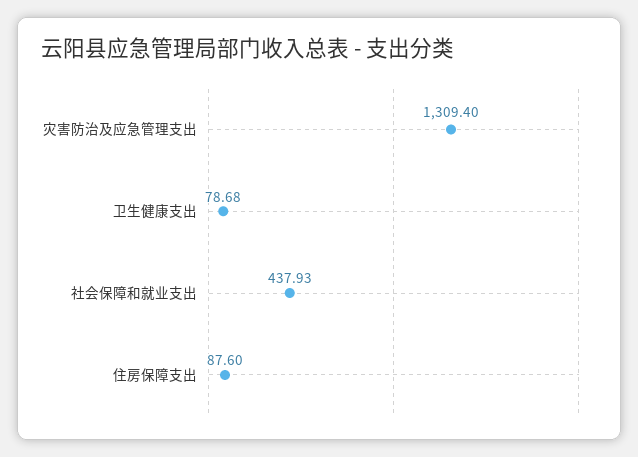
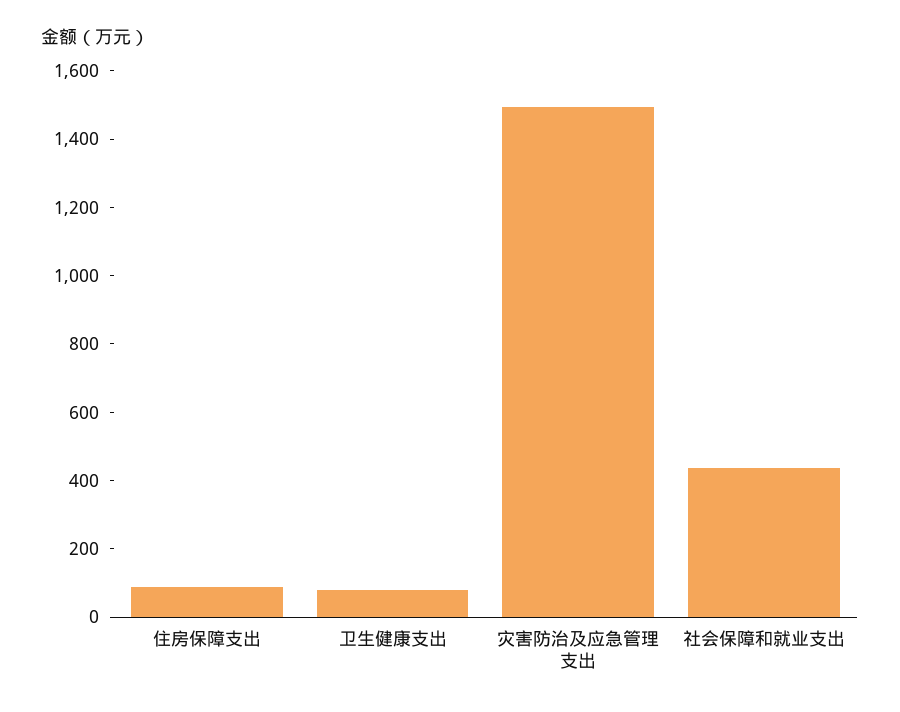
灾害防治及应急管理支出: 1309.4 -> 1500

